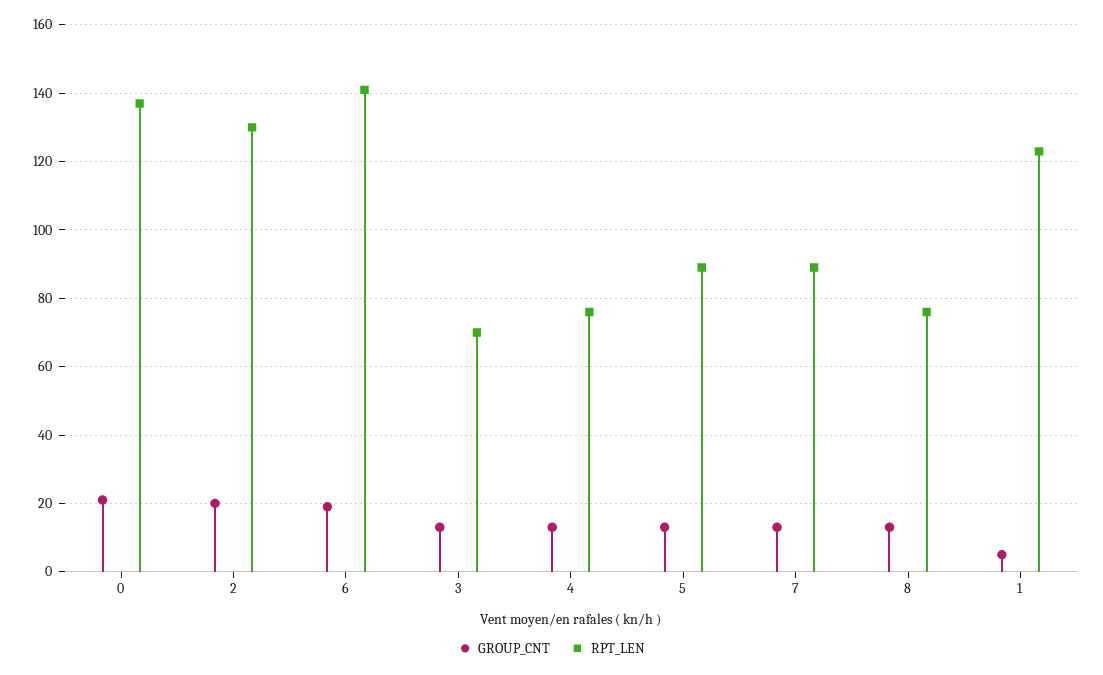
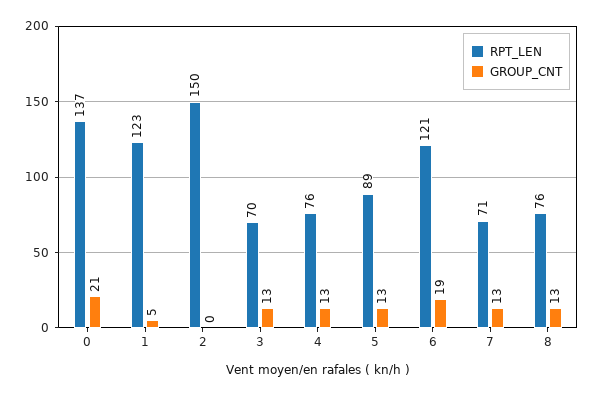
GROUP_CNT, 2: 20 -> 0
RPT_LEN, 2: 130 -> 150
RPT_LEN, 6: 140 -> 121
RPT_LEN, 7: 90 -> 71

